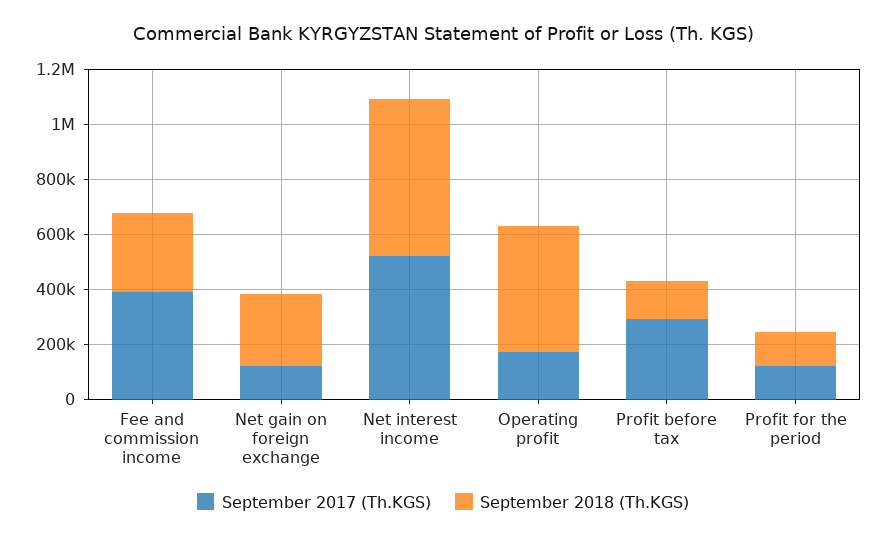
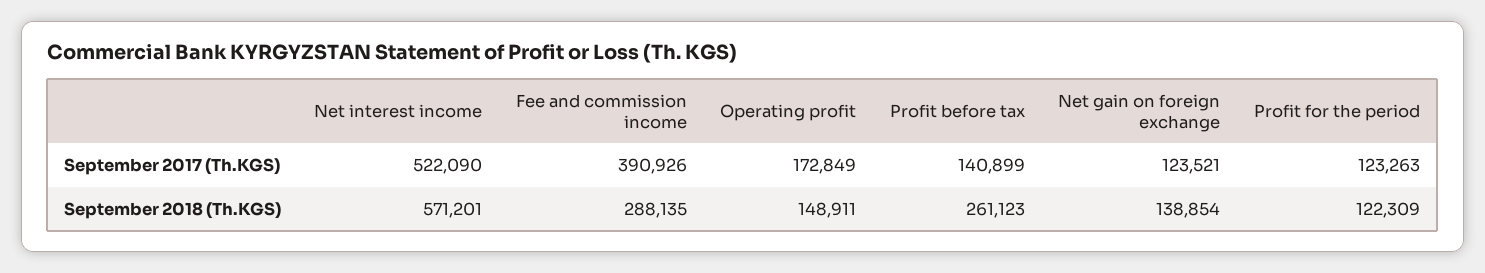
September 2018 (Th.KGS), Net gain on foreign exchange: 250000 -> 138854
September 2018 (Th.KGS), Operating profit: 450000 -> 148911
September 2017 (Th.KGS), Profit before tax: 300000 -> 140899
September 2018 (Th.KGS), Profit before tax: 150000 -> 261123

